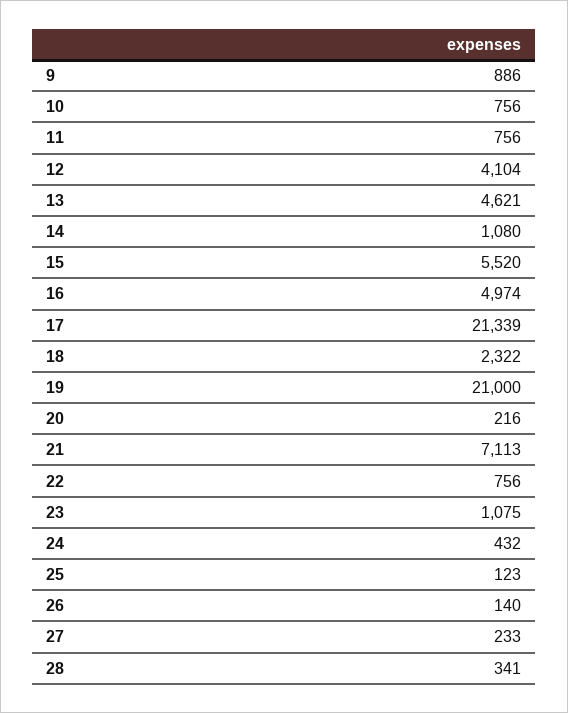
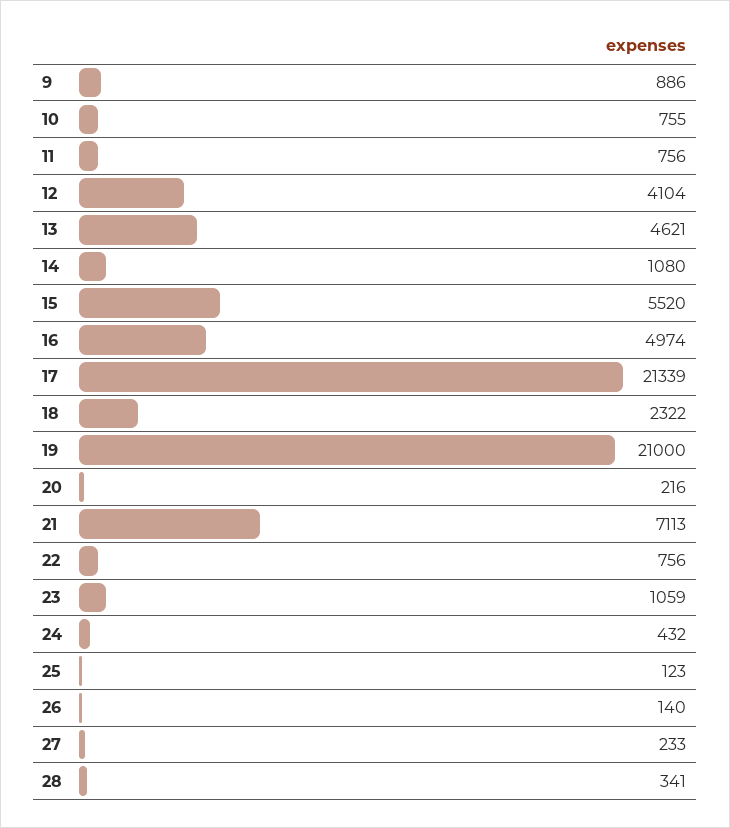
10: 756 -> 755
23: 1075 -> 1059

